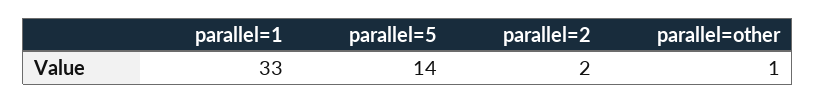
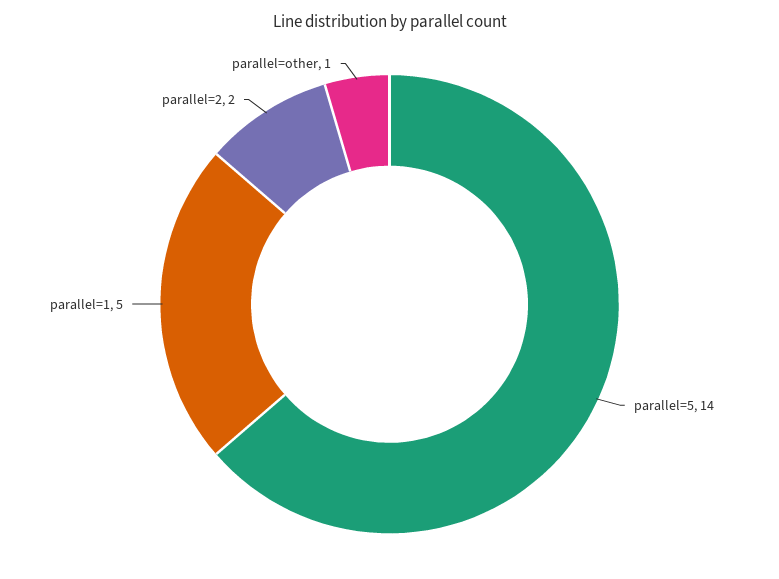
parallel=1: 33 -> 5

